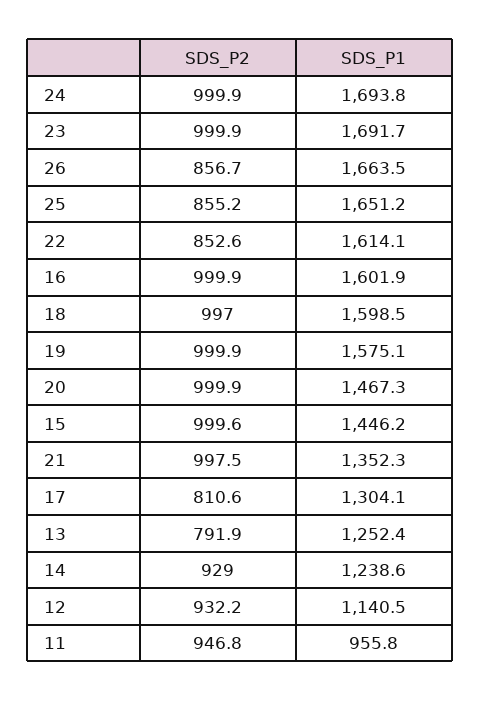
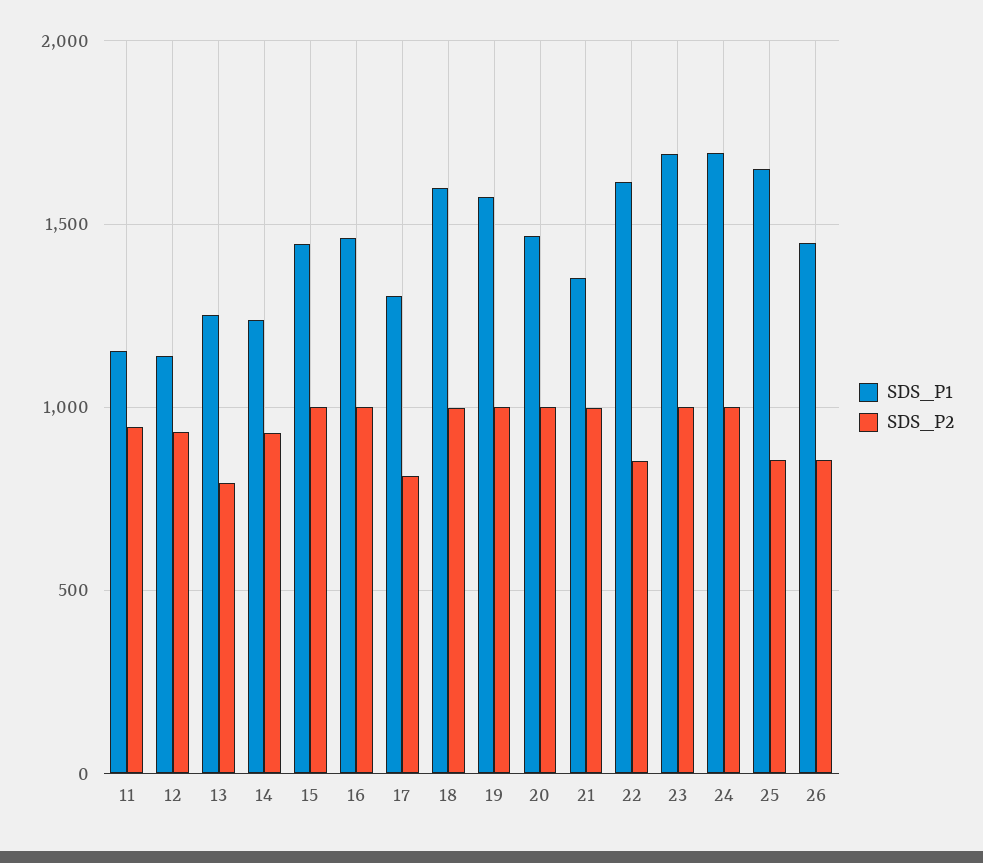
SDS_P1, 26: 1663.5 -> 1450
SDS_P1, 16: 1601.9 -> 1450
SDS_P1, 11: 955.8 -> 1150

